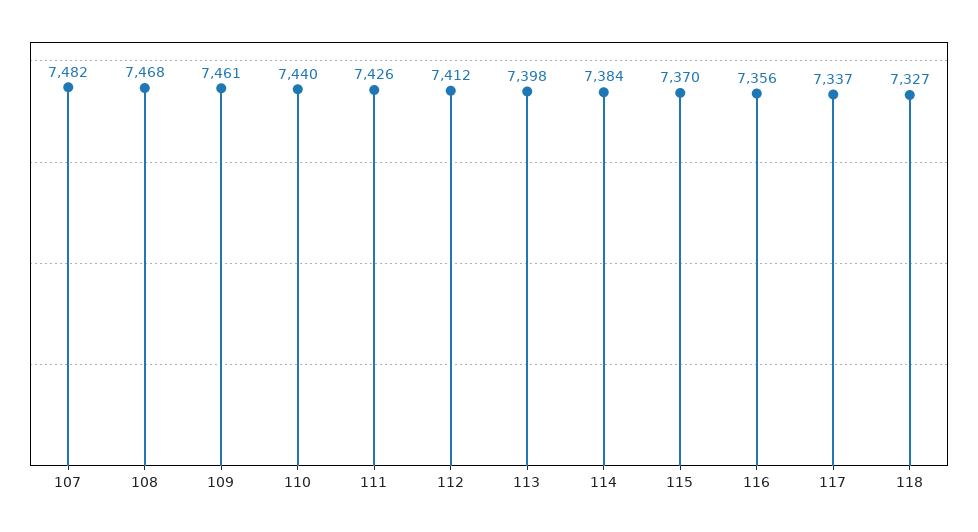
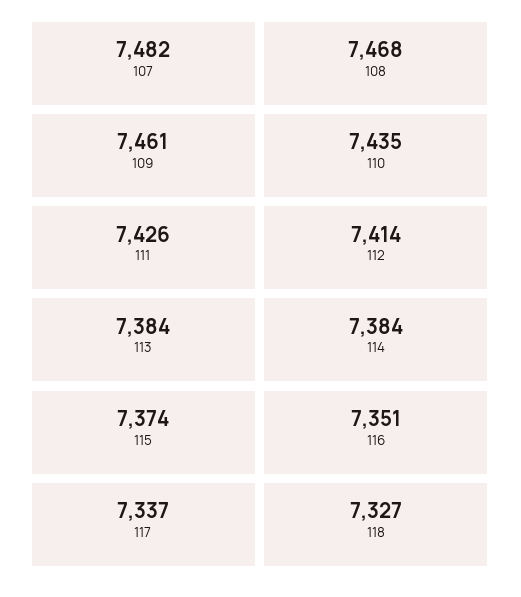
110: 7440 -> 7435
112: 7412 -> 7414
113: 7398 -> 7384
115: 7370 -> 7374
116: 7356 -> 7351

